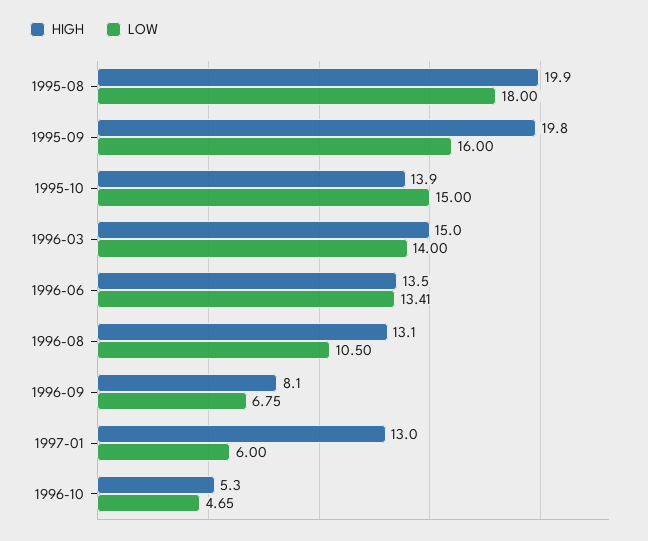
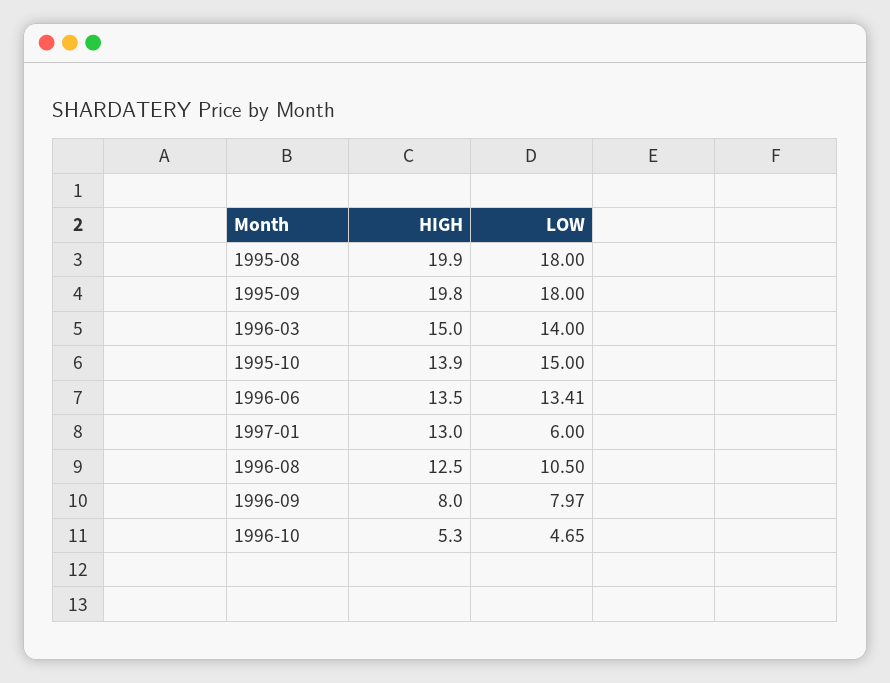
LOW, 1995-09: 16 -> 18
HIGH, 1996-08: 13.1 -> 12.5
HIGH, 1996-09: 8.1 -> 8
LOW, 1996-09: 6.75 -> 7.97

